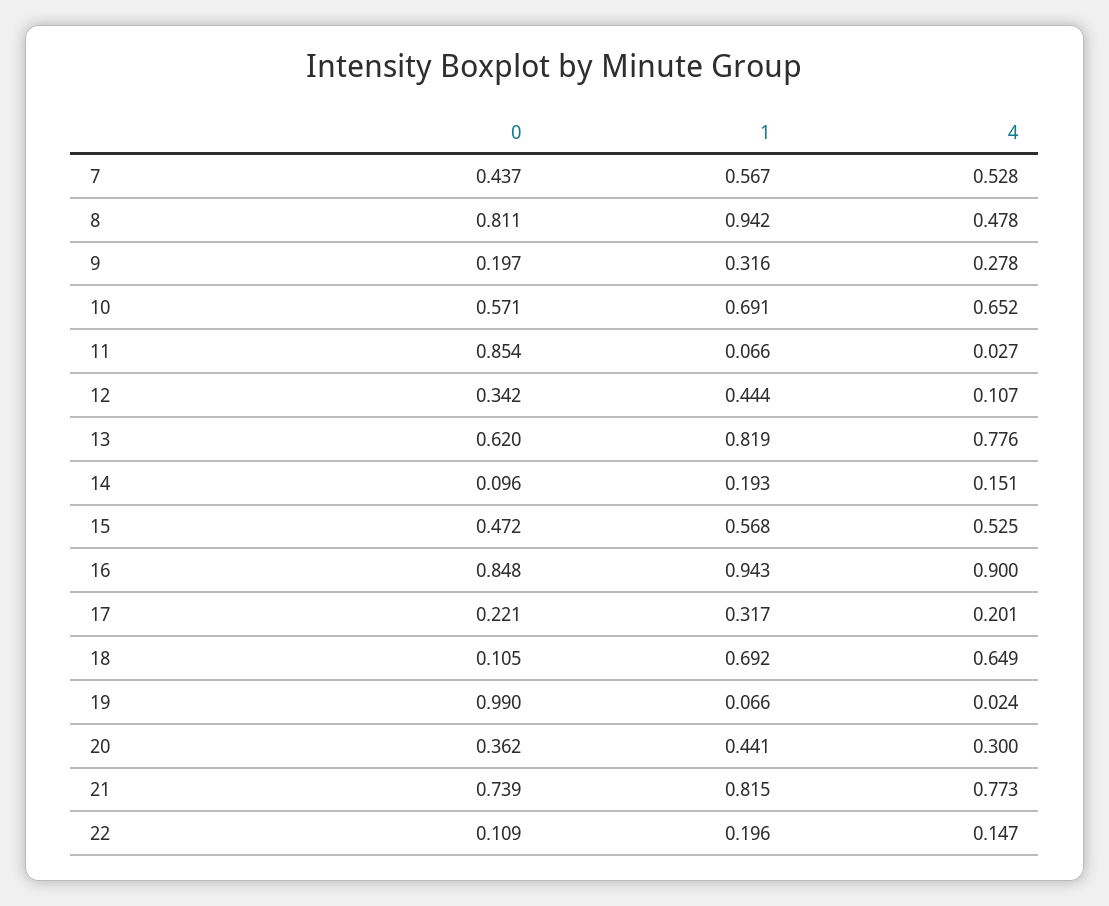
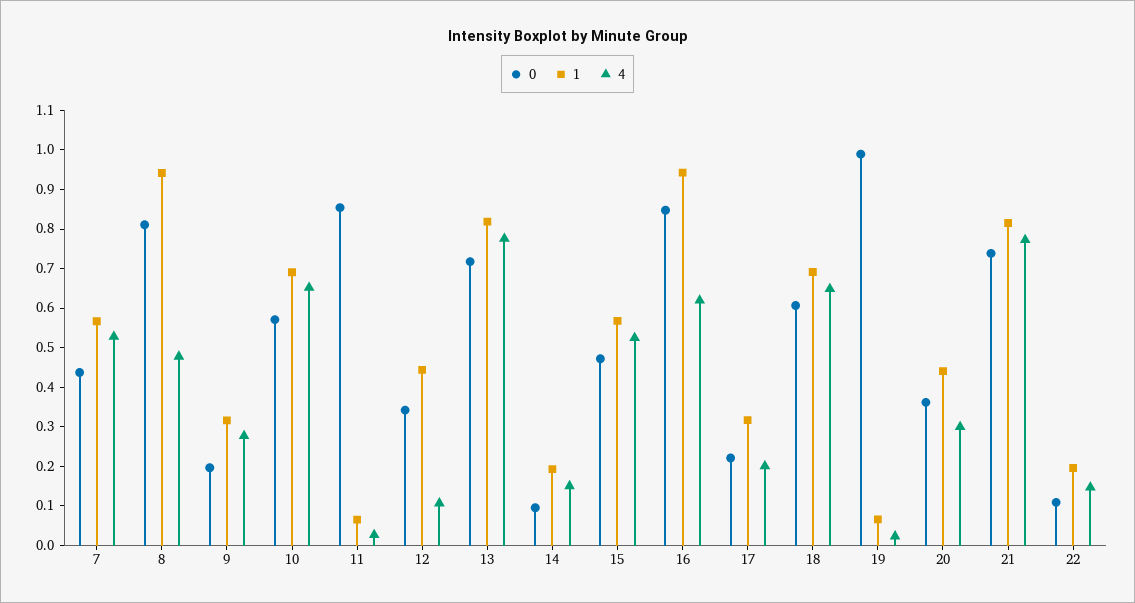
0, 13: 0.62 -> 0.725
4, 16: 0.9 -> 0.625
0, 18: 0.105 -> 0.6

